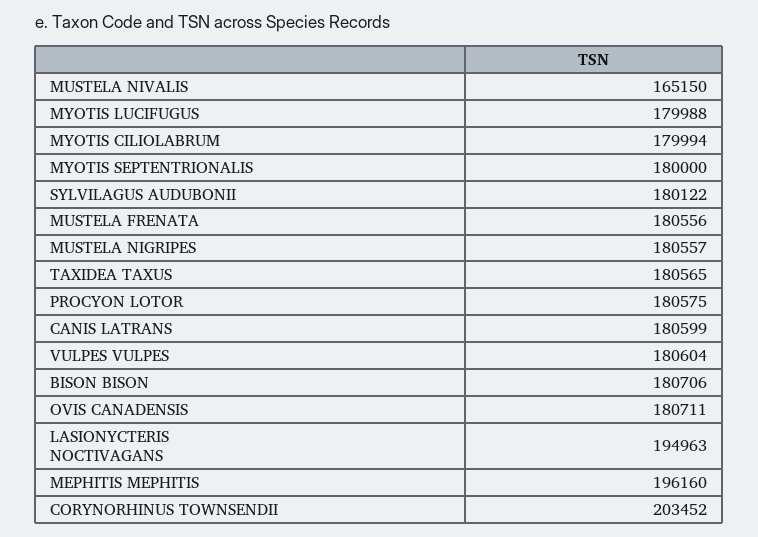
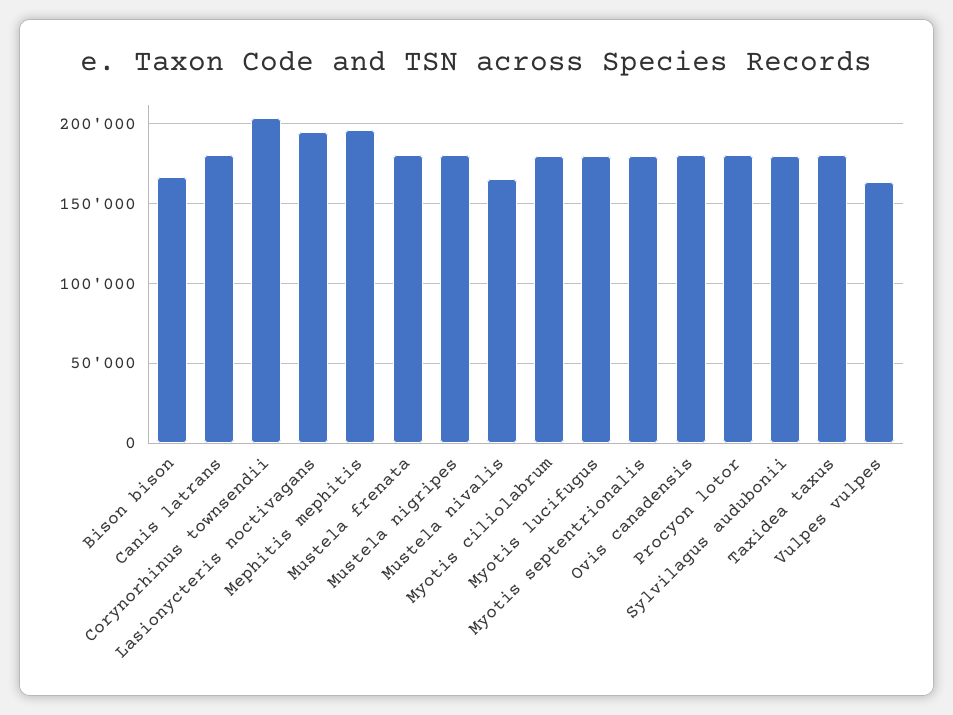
VULPES VULPES: 180604 -> 165000
BISON BISON: 180706 -> 165000

